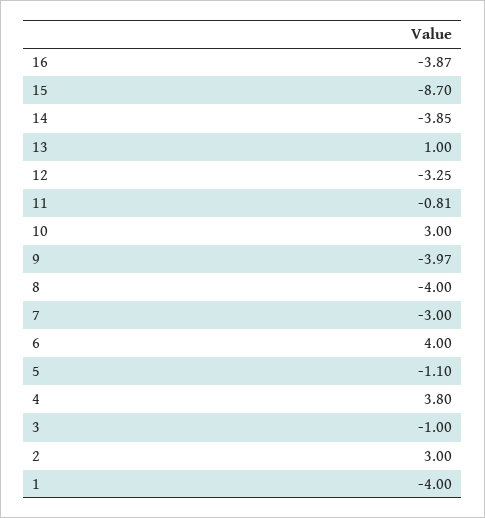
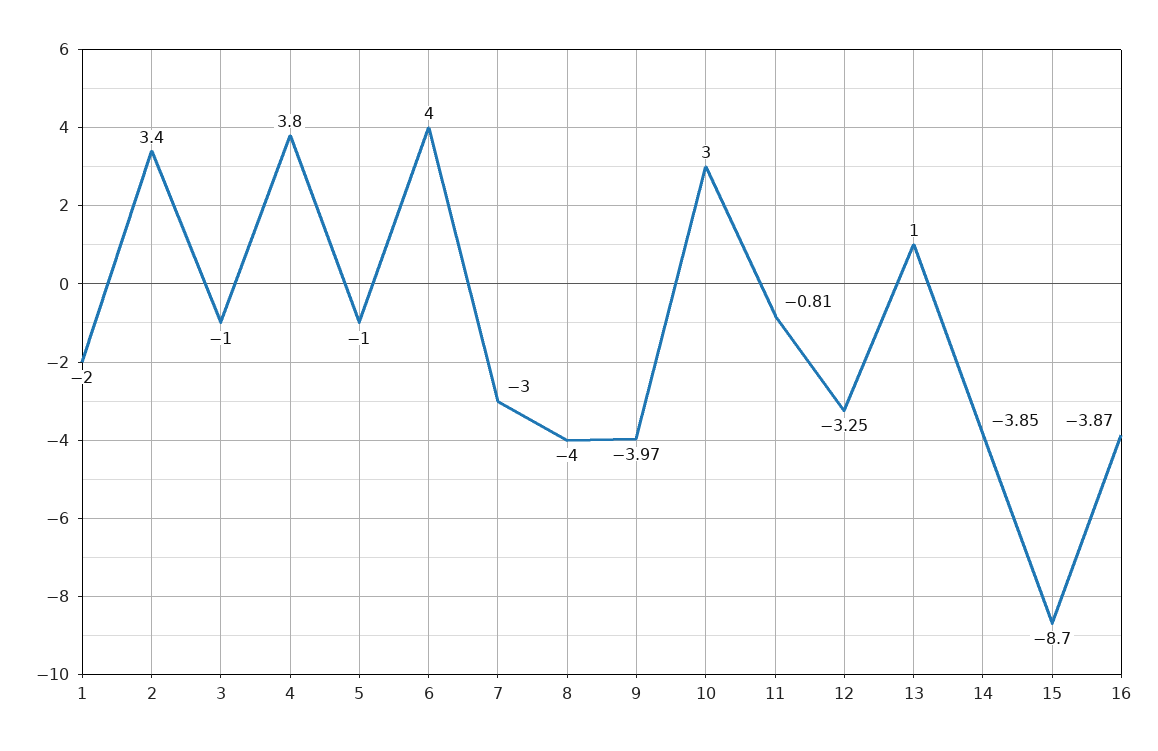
5: -1.1 -> -1
2: 3 -> 3.4
1: -4 -> -2

